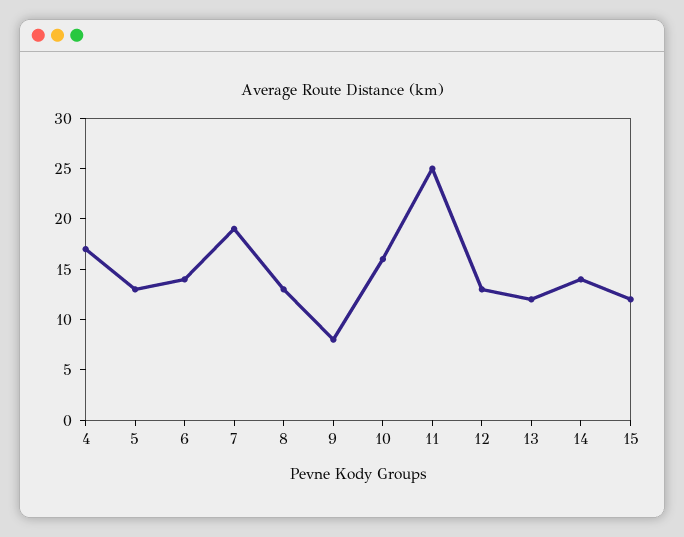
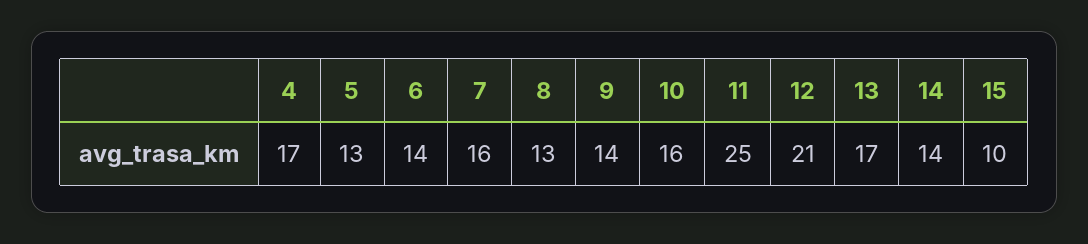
7: 19 -> 16
9: 8 -> 14
12: 13 -> 21
13: 12 -> 17
15: 12 -> 10

